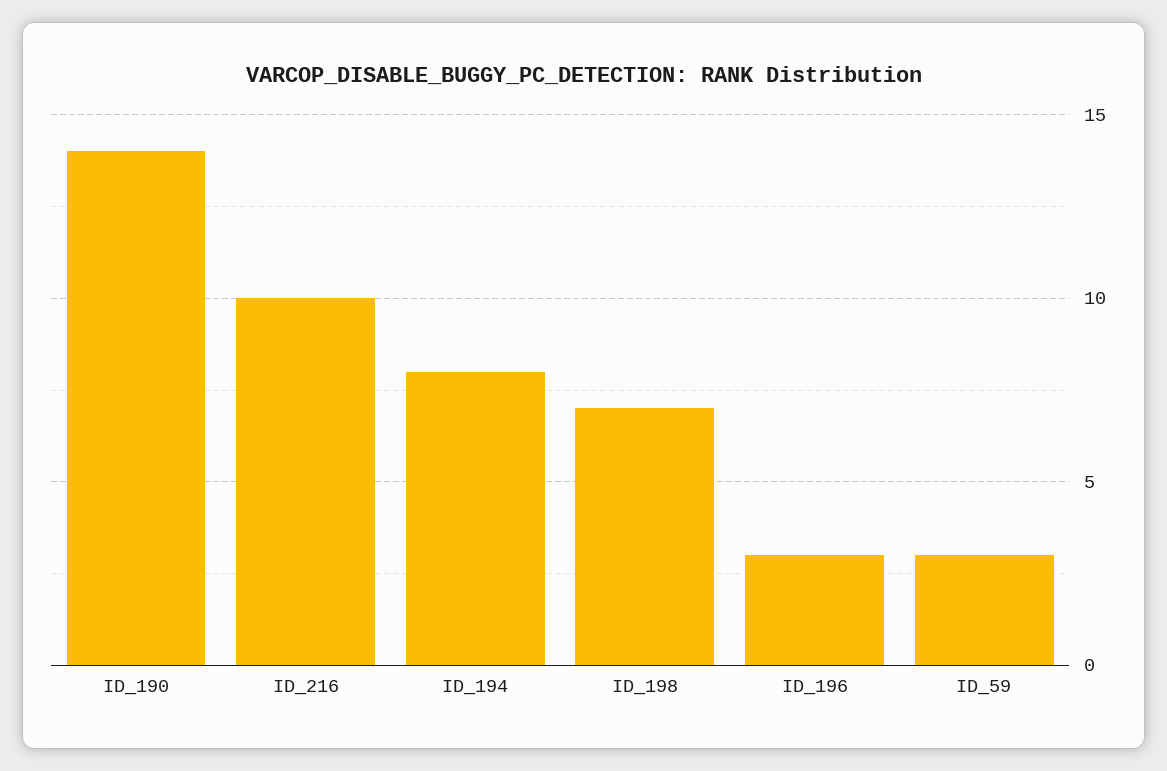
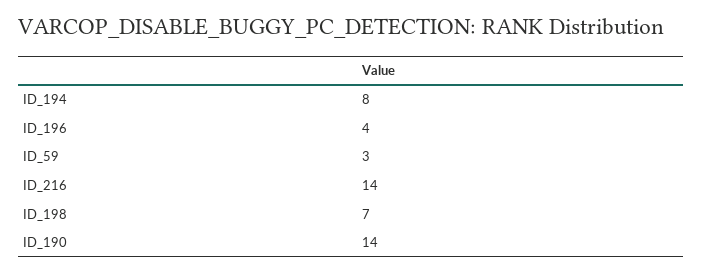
ID_216: 10 -> 14
ID_196: 3 -> 4

